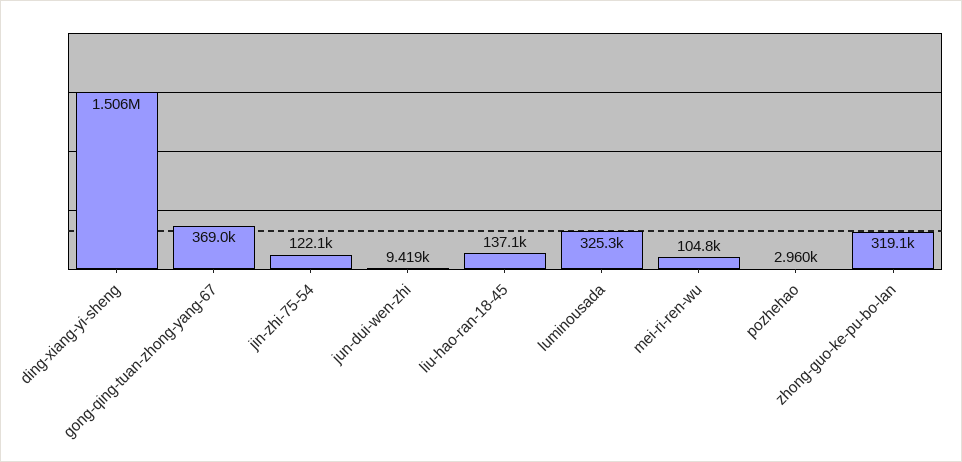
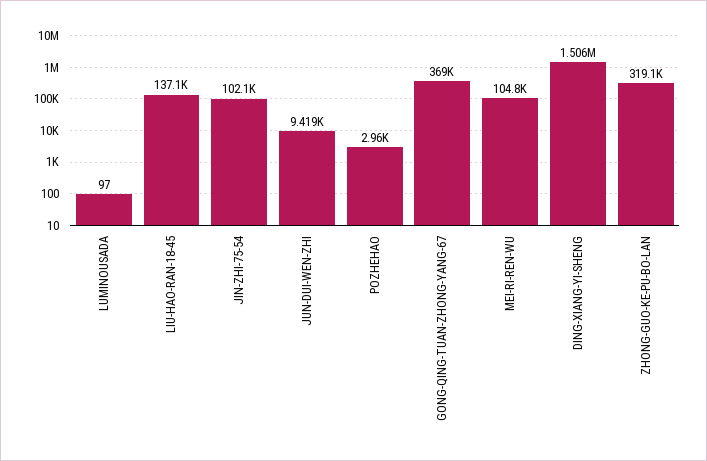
jin-zhi-75-54: 122100 -> 102100
luminousada: 325300 -> 97

